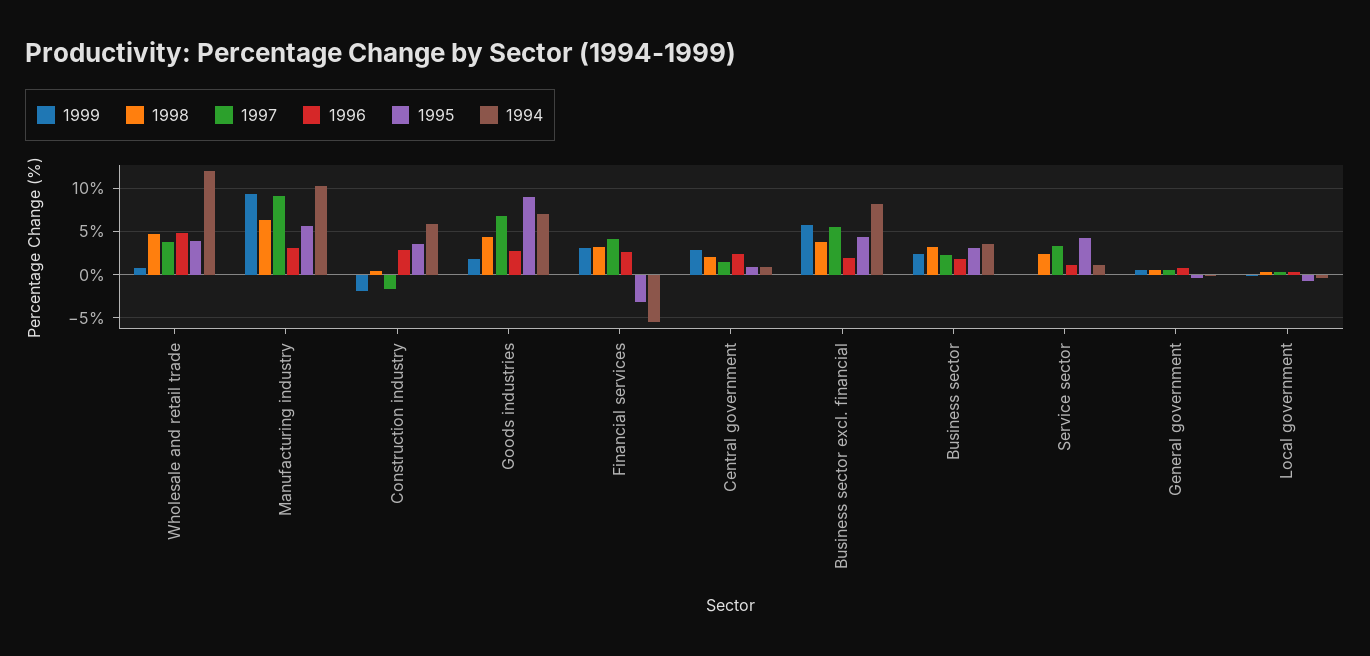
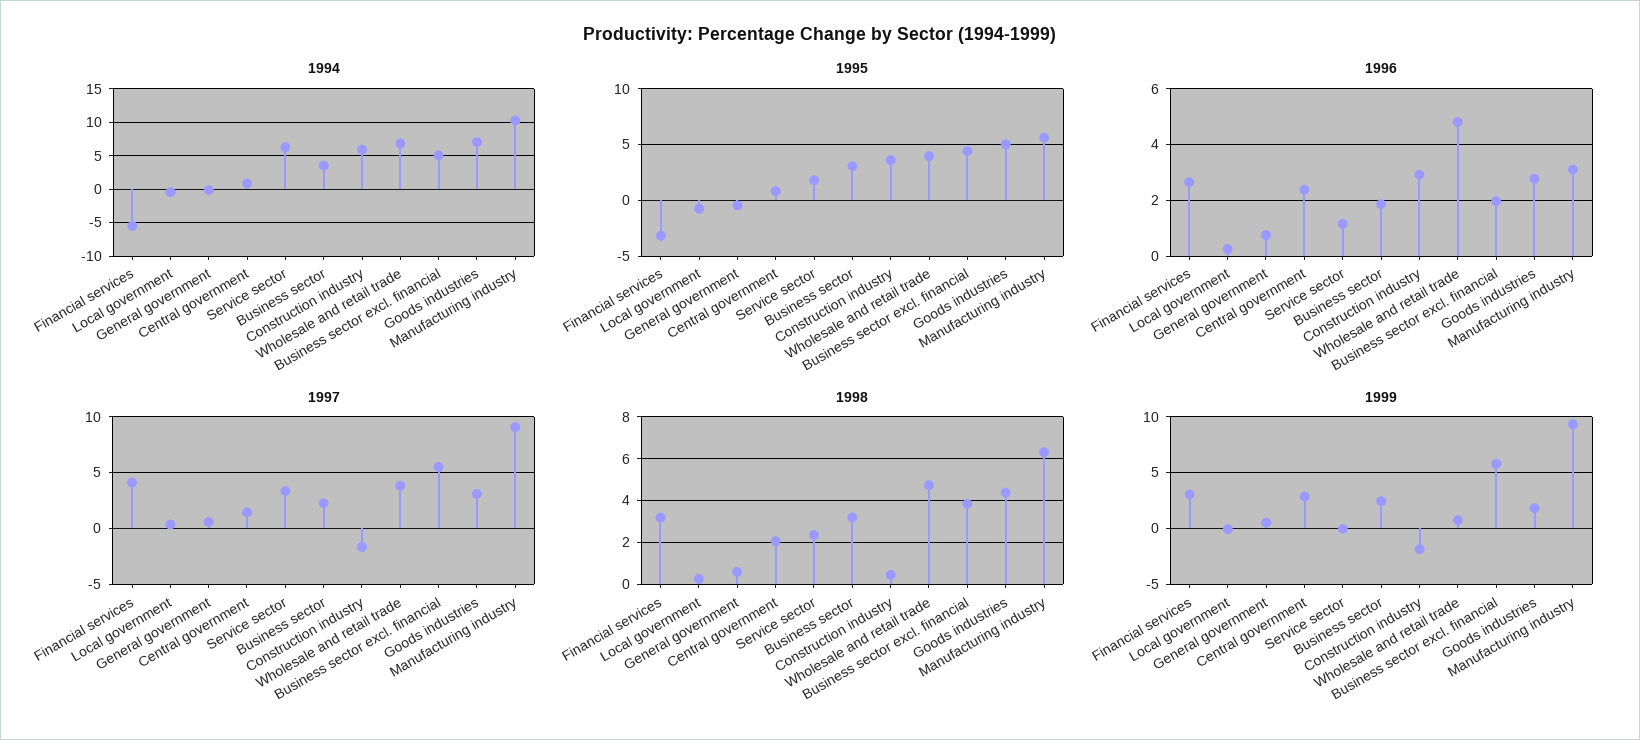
1994, Wholesale and retail trade: 12 -> 7
1997, Goods industries: 7 -> 3
1995, Goods industries: 9 -> 5
1994, Business sector excl. financial: 8 -> 5
1995, Service sector: 4 -> 2
1994, Service sector: 1 -> 6

